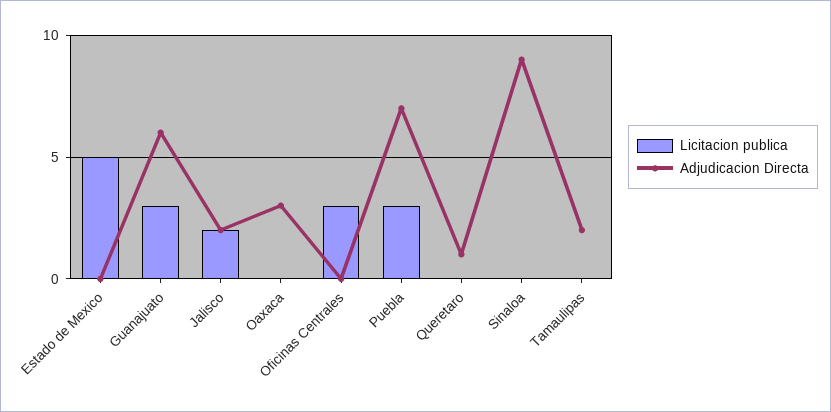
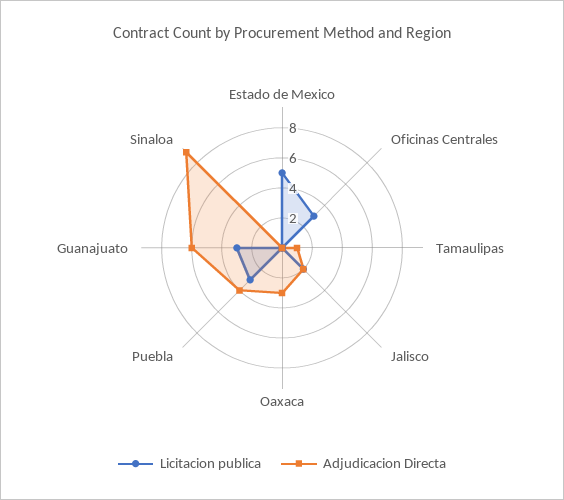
Adjudicacion Directa, Puebla: 7 -> 4
Licitacion publica, Queretaro: 0 -> none
Adjudicacion Directa, Queretaro: 1 -> none
Adjudicacion Directa, Tamaulipas: 2 -> 1

